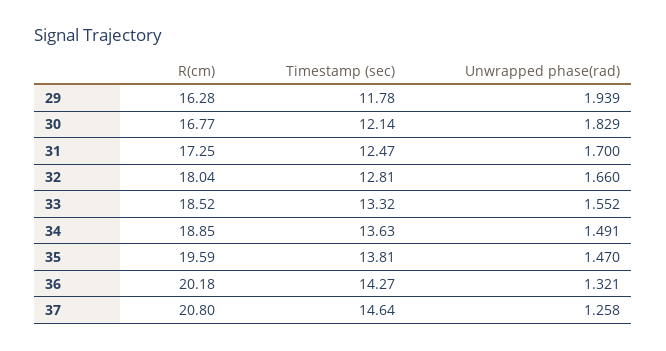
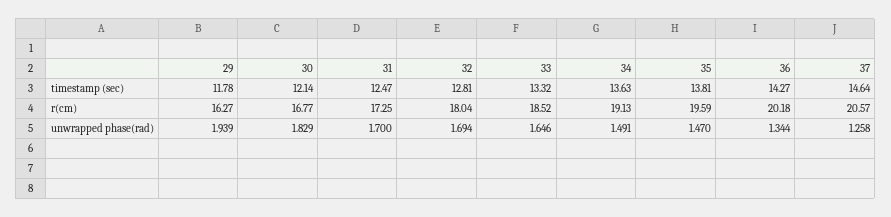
R(cm), 29: 16.28 -> 16.27
Unwrapped phase(rad), 32: 1.66 -> 1.694
Unwrapped phase(rad), 33: 1.552 -> 1.646
R(cm), 34: 18.85 -> 19.13
Unwrapped phase(rad), 36: 1.321 -> 1.344
R(cm), 37: 20.8 -> 20.57

